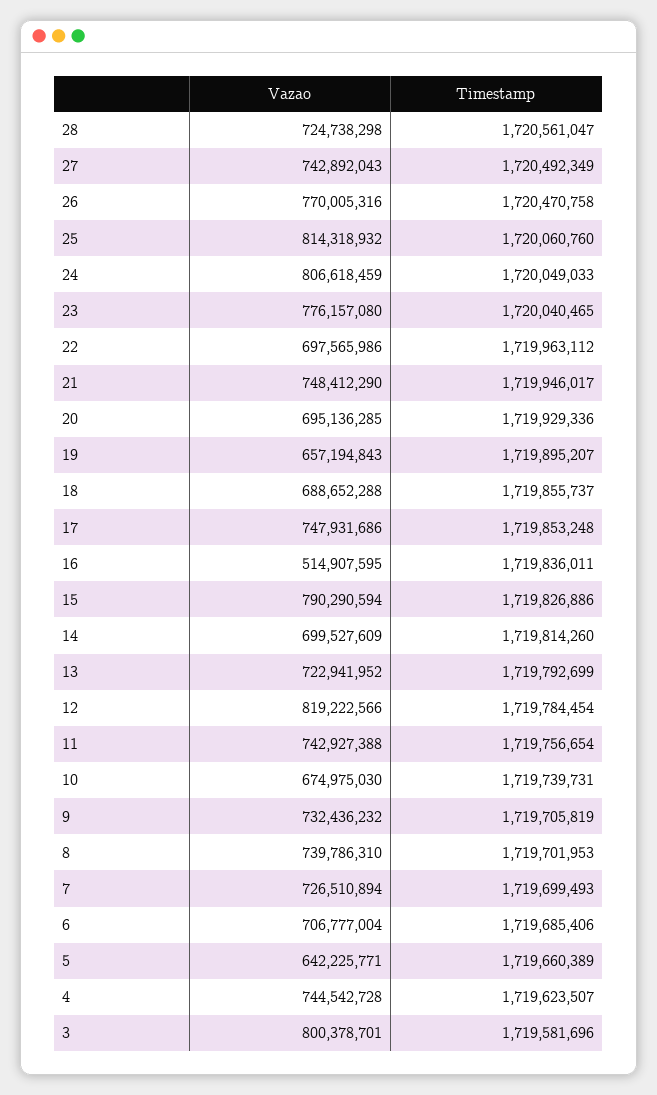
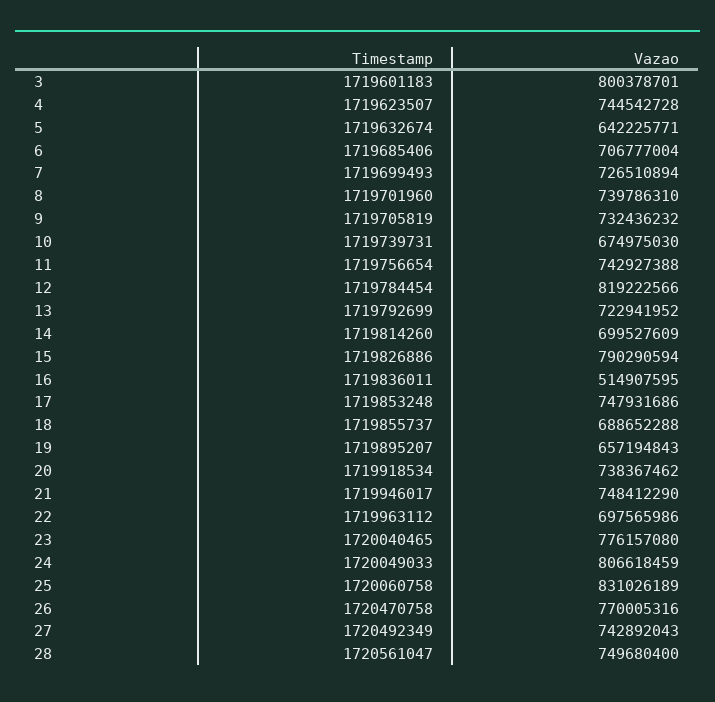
Vazao, 28: 724738298 -> 749680400
Vazao, 25: 814318932 -> 831026189
Timestamp, 25: 1720060760 -> 1720060758
Vazao, 20: 695136285 -> 738367462
Timestamp, 20: 1719929336 -> 1719918534
Timestamp, 8: 1719701953 -> 1719701960
Timestamp, 5: 1719660389 -> 1719632674
Timestamp, 3: 1719581696 -> 1719601183

